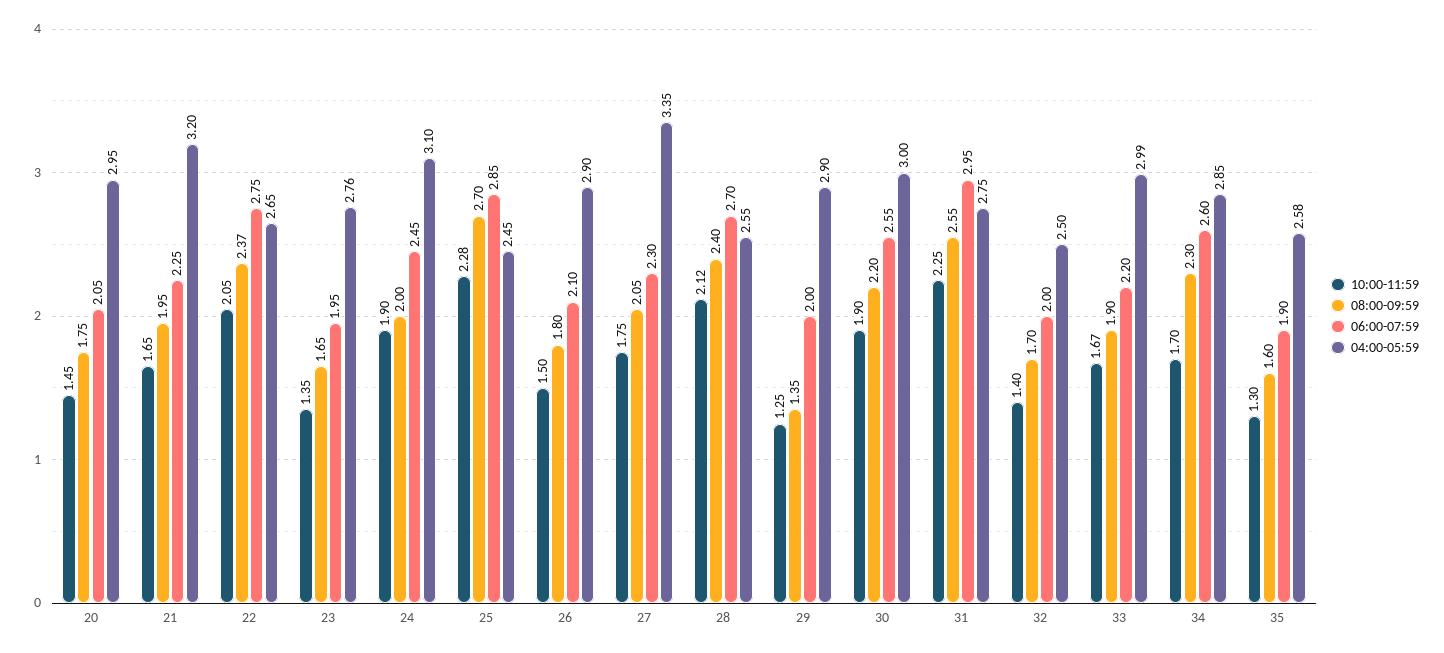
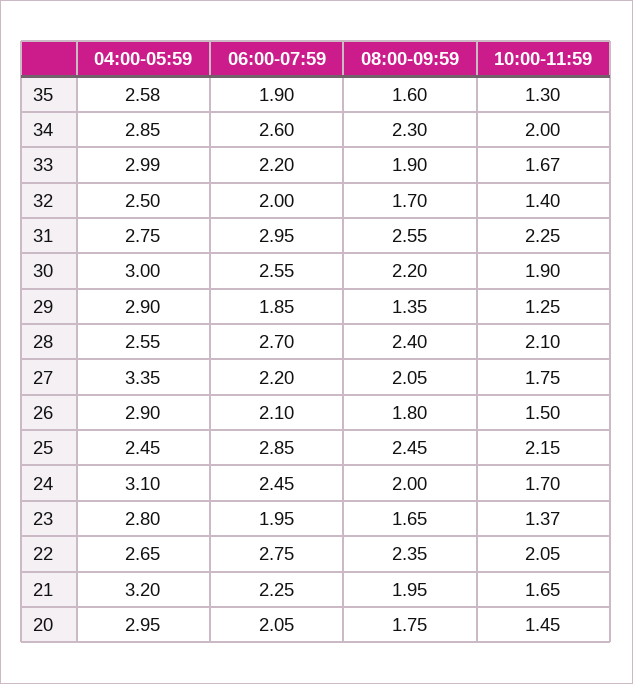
08:00-09:59, 22: 2.37 -> 2.35
10:00-11:59, 23: 1.35 -> 1.37
04:00-05:59, 23: 2.76 -> 2.8
10:00-11:59, 24: 1.9 -> 1.7
10:00-11:59, 25: 2.28 -> 2.15
08:00-09:59, 25: 2.7 -> 2.45
06:00-07:59, 27: 2.3 -> 2.2
10:00-11:59, 28: 2.12 -> 2.1
06:00-07:59, 29: 2 -> 1.85
10:00-11:59, 34: 1.7 -> 2

